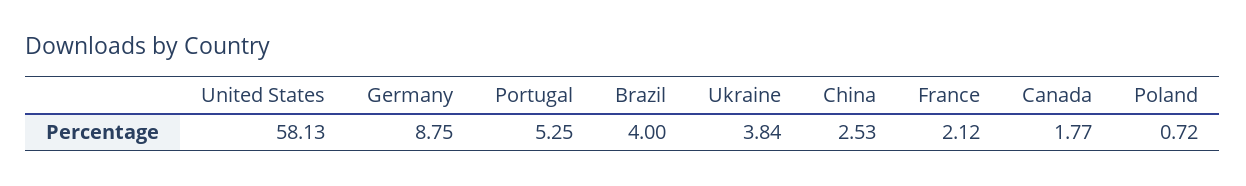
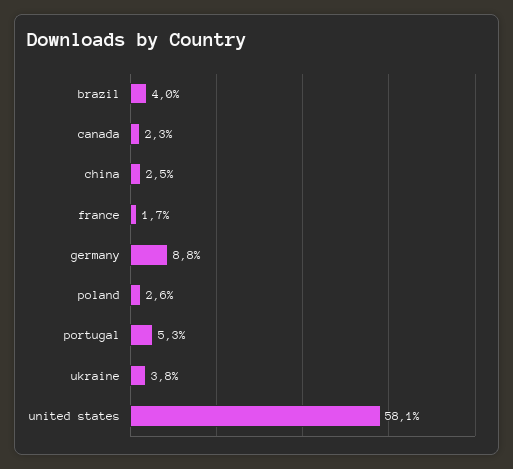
France: 2.12 -> 1.7
Canada: 1.77 -> 2.3
Poland: 0.72 -> 2.6

